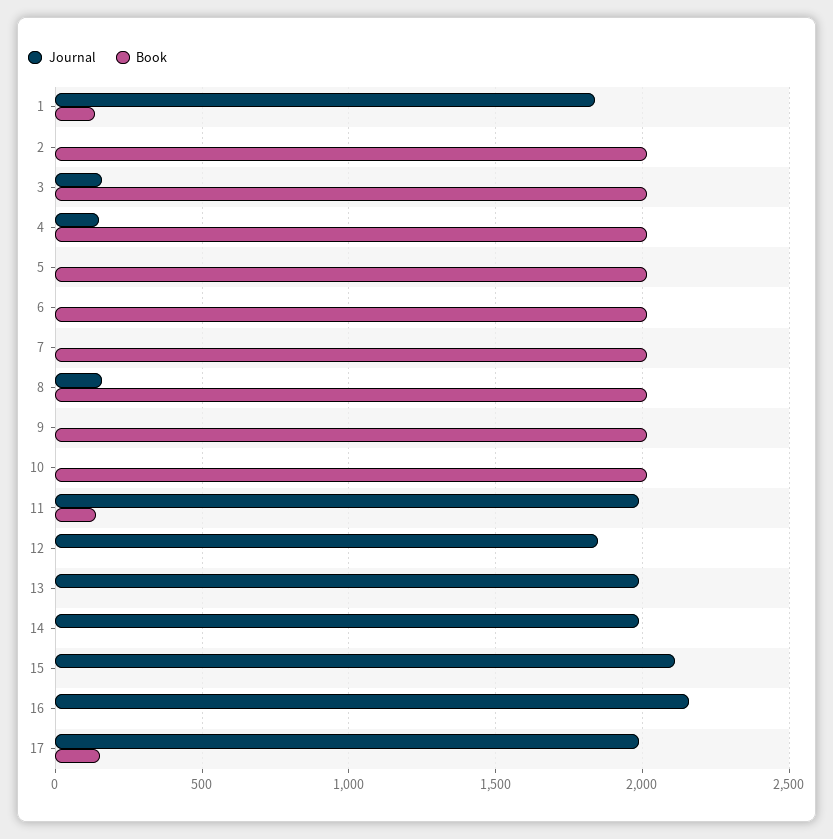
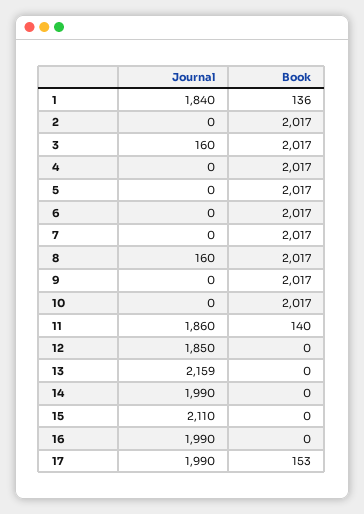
Journal, 4: 150 -> 0
Journal, 11: 2000 -> 1860
Journal, 13: 2000 -> 2159
Journal, 16: 2150 -> 1990

